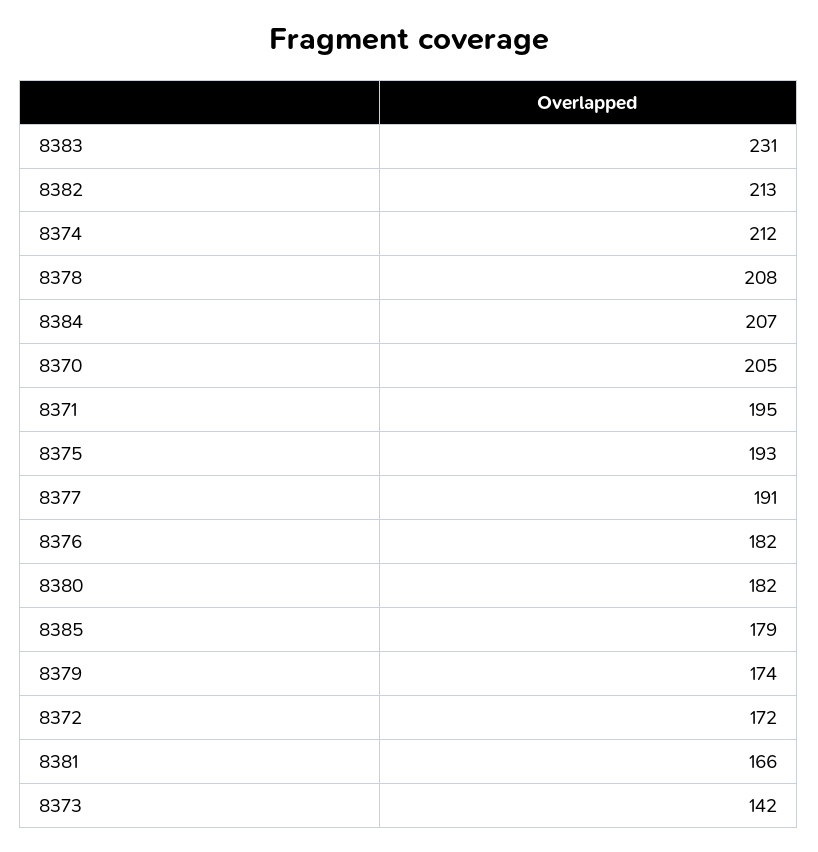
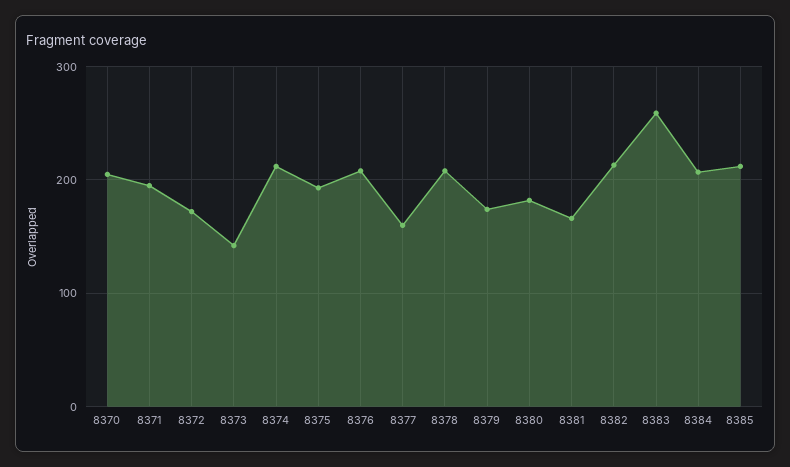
8383: 231 -> 260
8377: 191 -> 160
8376: 182 -> 210
8385: 179 -> 210

